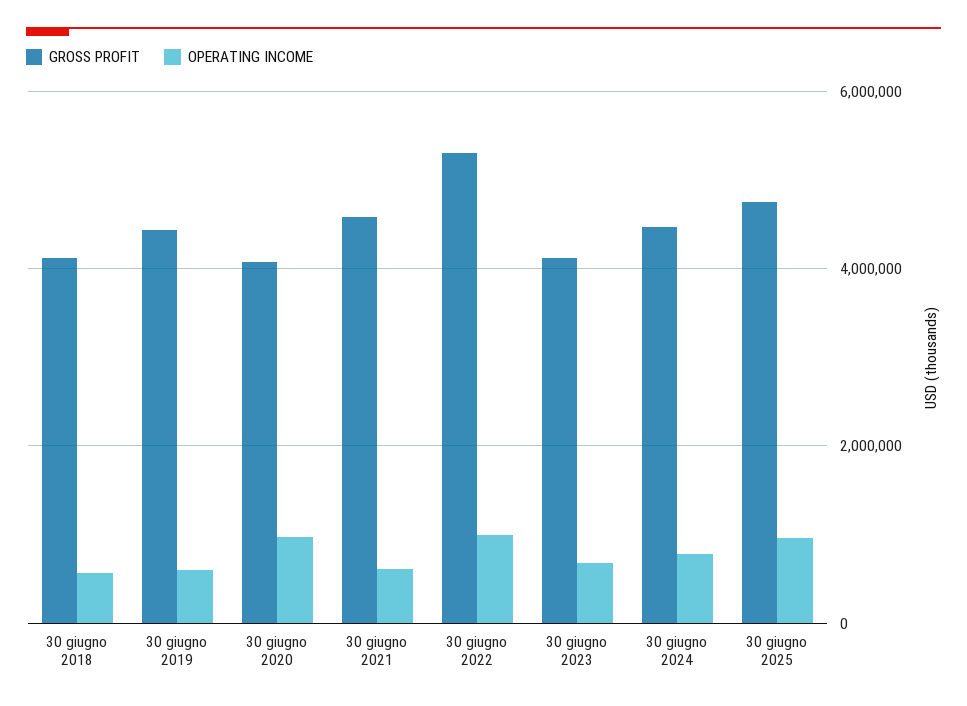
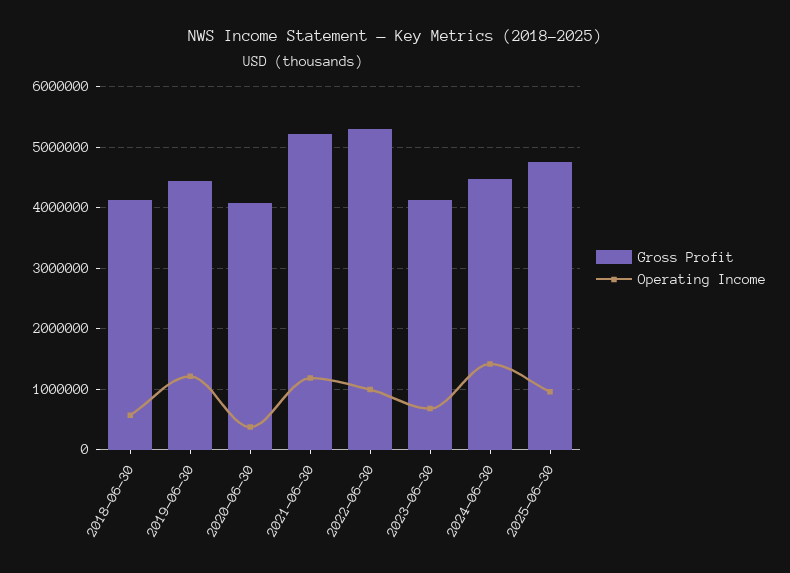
OPERATING INCOME, 30 giugno 2019: 600000 -> 1200000
OPERATING INCOME, 30 giugno 2020: 1000000 -> 400000
GROSS PROFIT, 30 giugno 2021: 4600000 -> 5200000
OPERATING INCOME, 30 giugno 2021: 600000 -> 1200000
OPERATING INCOME, 30 giugno 2024: 800000 -> 1400000

